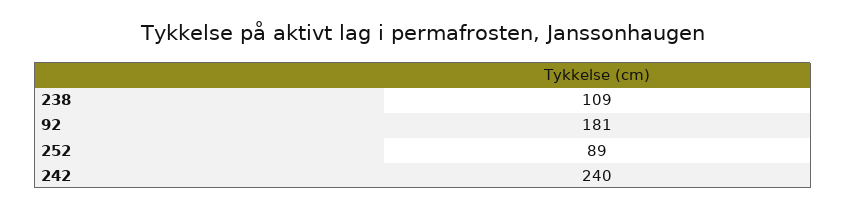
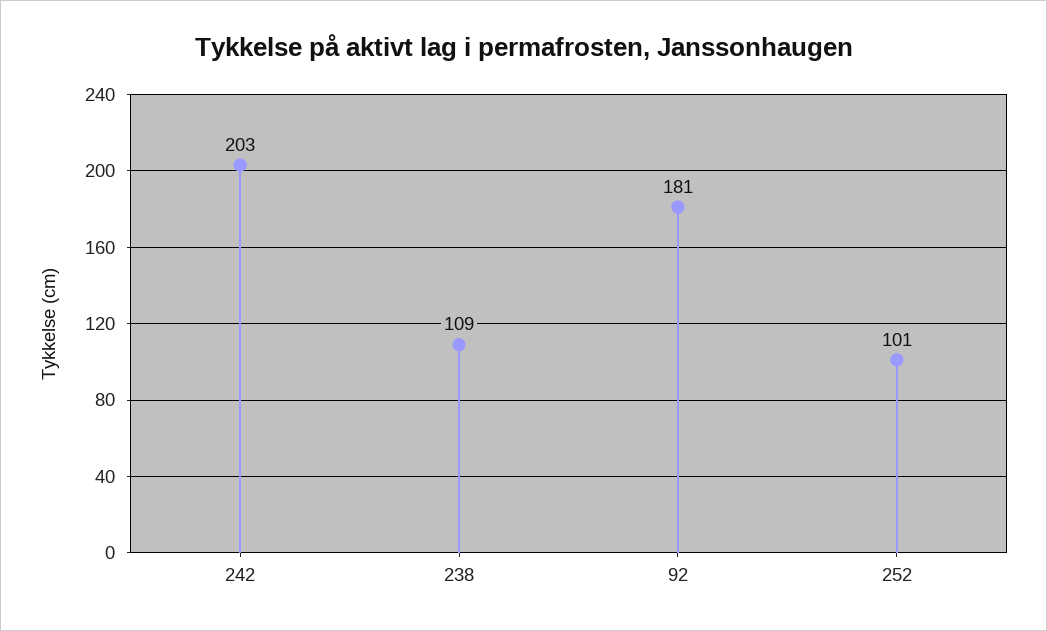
252: 89 -> 101
242: 240 -> 203

